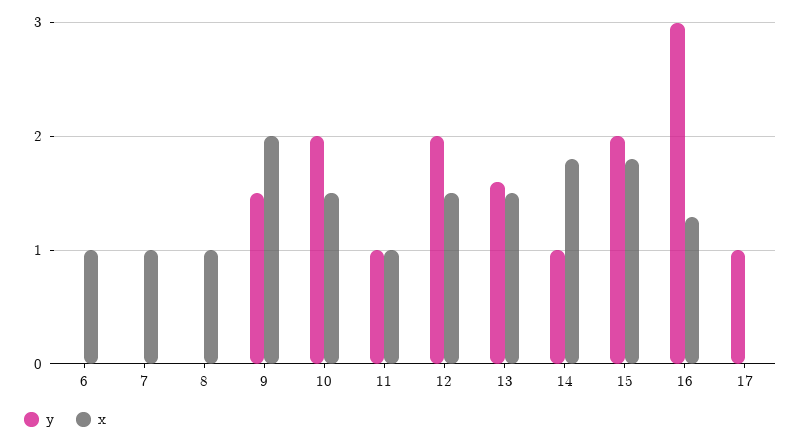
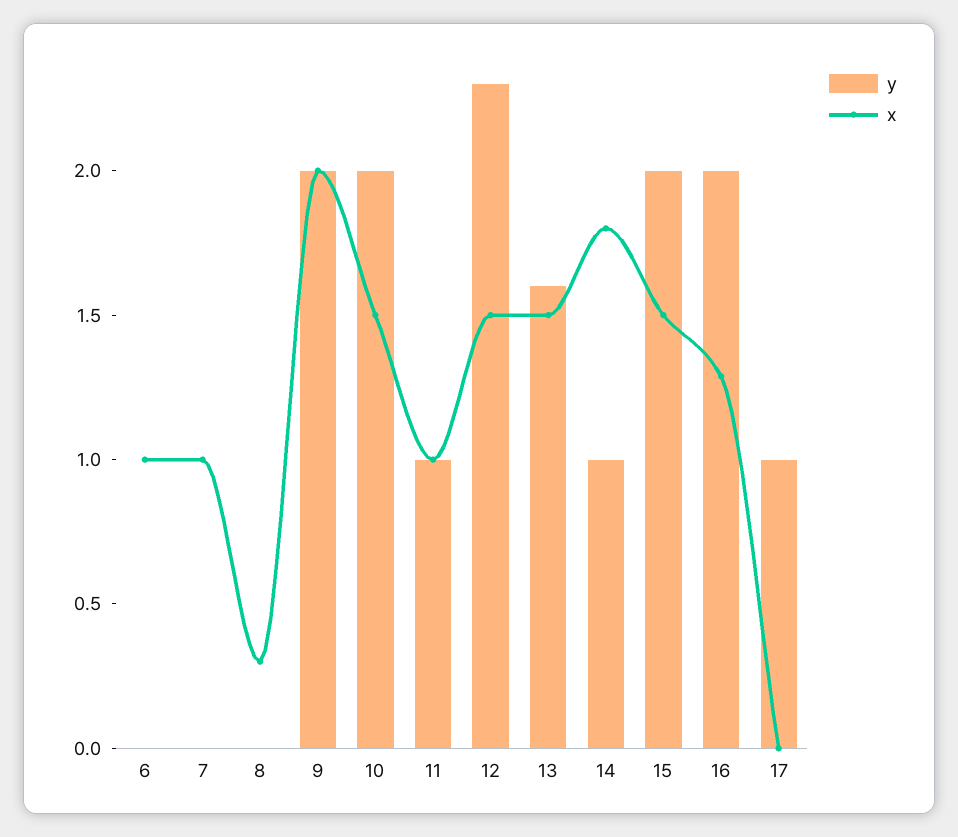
x, 8: 1 -> 0.3
y, 9: 1.5 -> 2
y, 12: 2 -> 2.3
x, 15: 1.8 -> 1.5
y, 16: 3 -> 2

